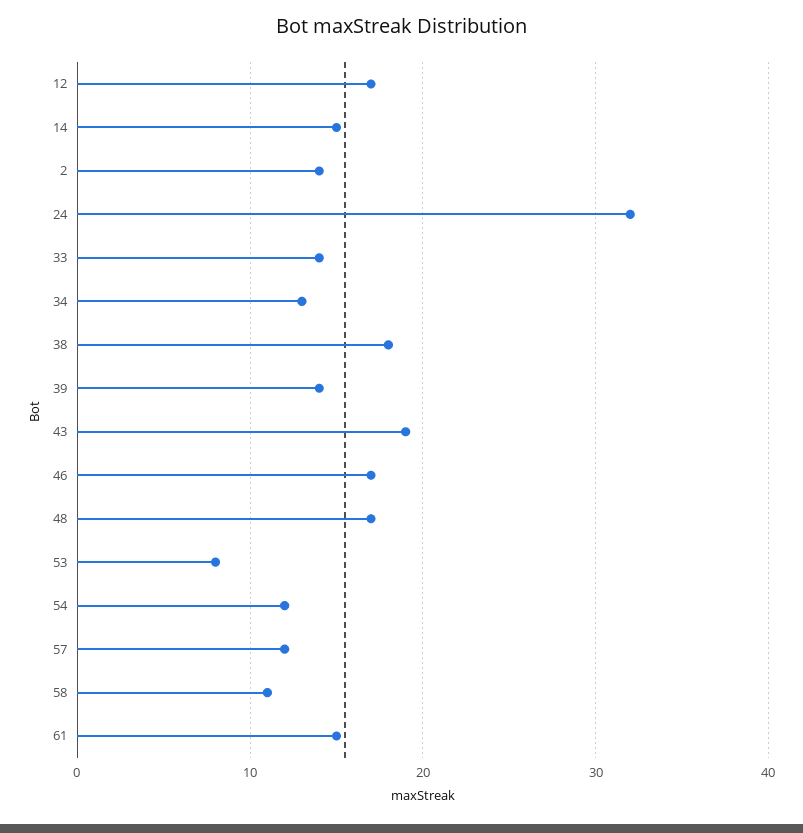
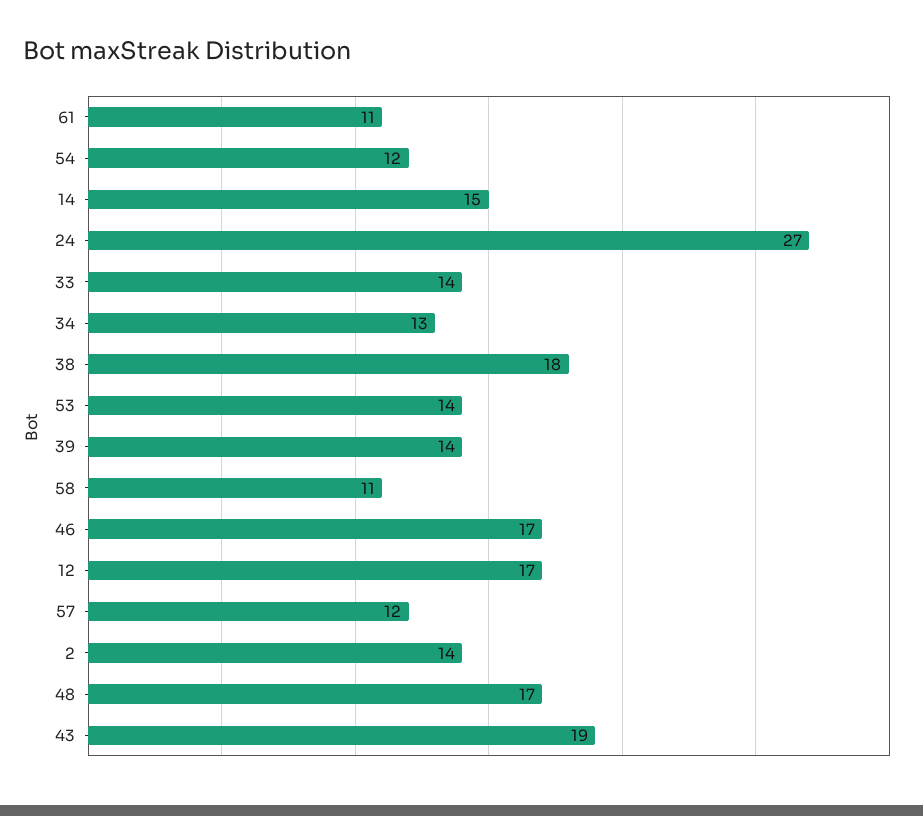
24: 32 -> 27
53: 8 -> 14
61: 15 -> 11

